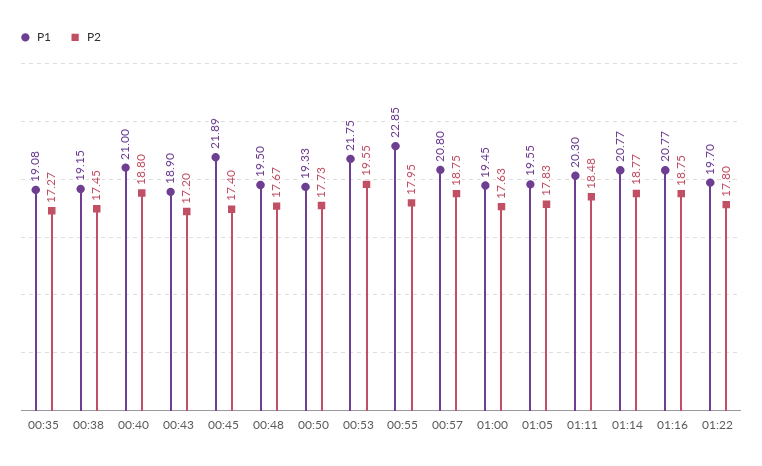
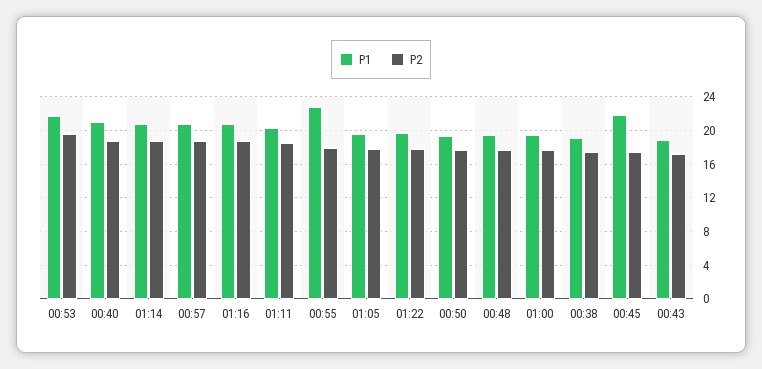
P1, 00:35: 19.08 -> none
P2, 00:35: 17.27 -> none

